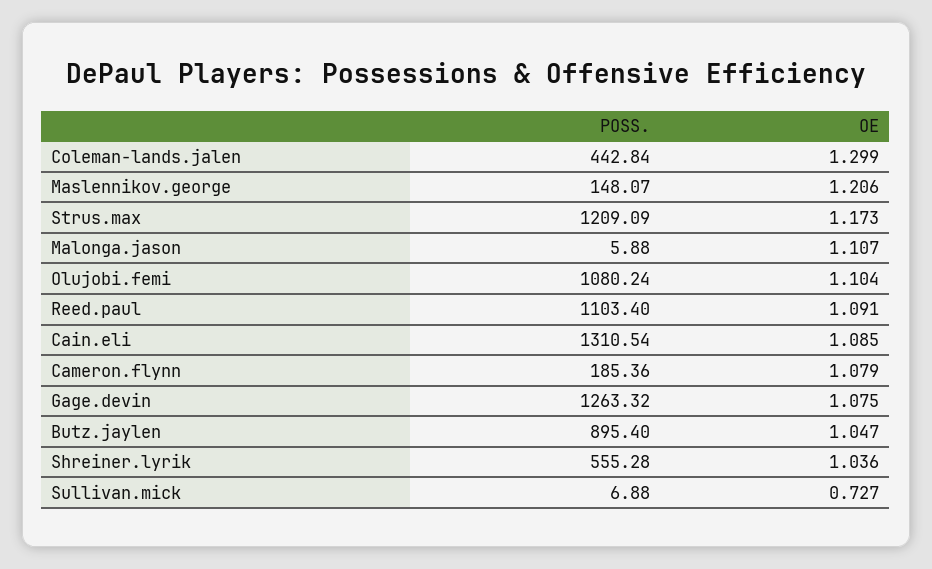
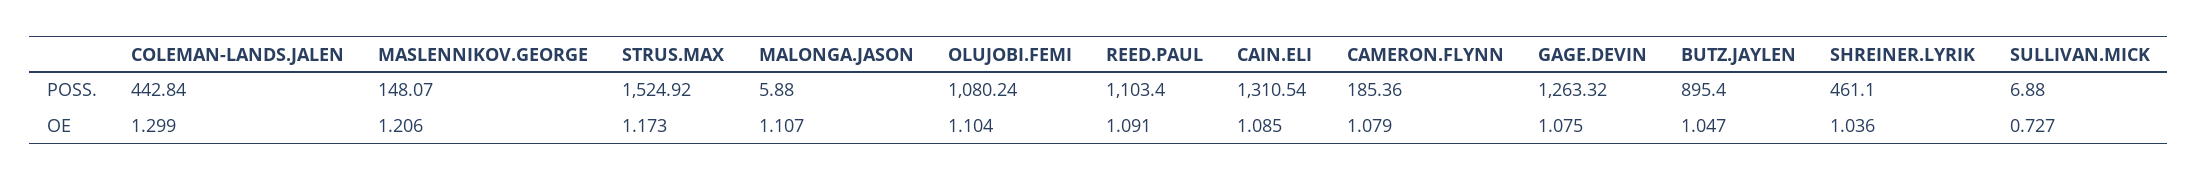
POSS., Strus.max: 1209.09 -> 1524.92
POSS., Shreiner.lyrik: 555.28 -> 461.1

